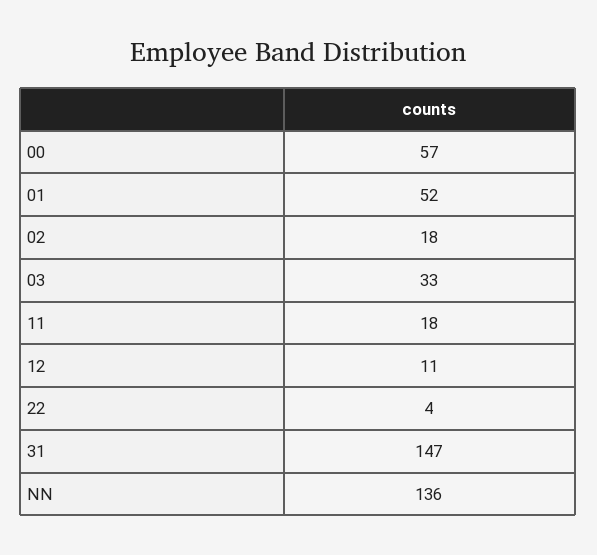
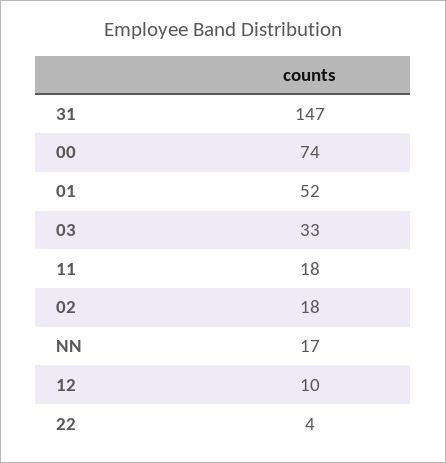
00: 57 -> 74
12: 11 -> 10
NN: 136 -> 17

